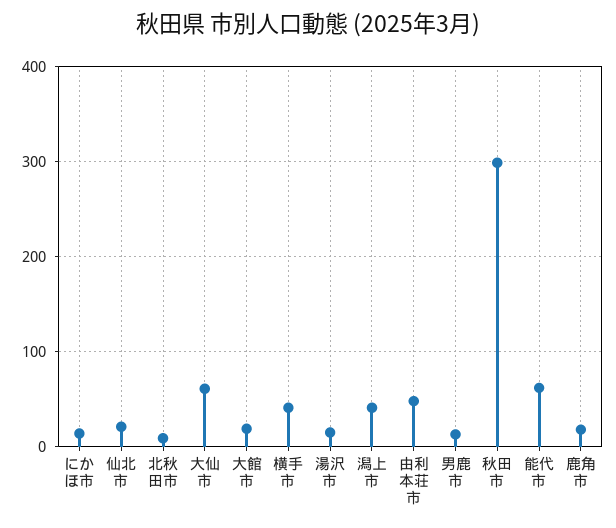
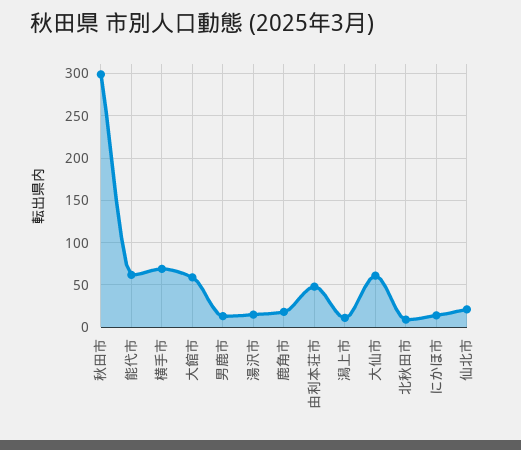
大館市: 20 -> 60
横手市: 40 -> 70
潟上市: 40 -> 10

